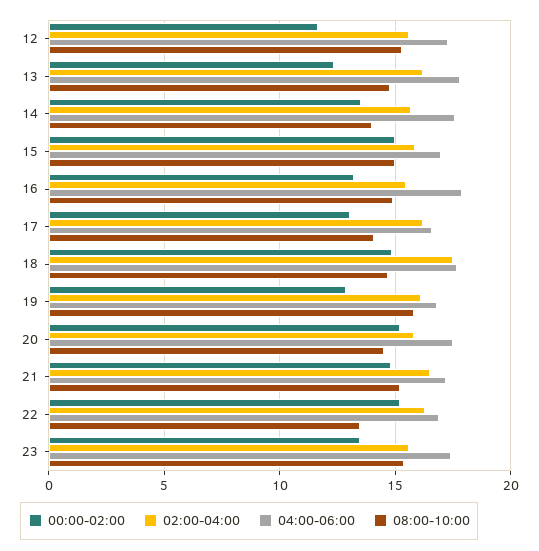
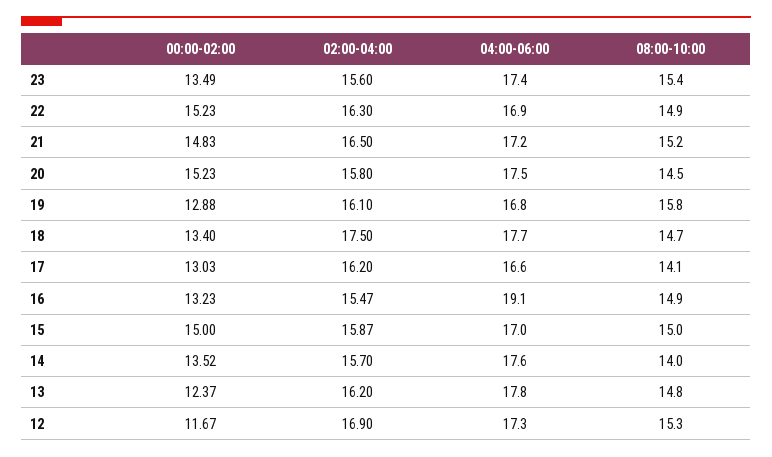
02:00-04:00, 12: 15.5 -> 16.9
04:00-06:00, 16: 18 -> 19.1
00:00-02:00, 18: 15 -> 13.4
08:00-10:00, 22: 13.5 -> 14.9

